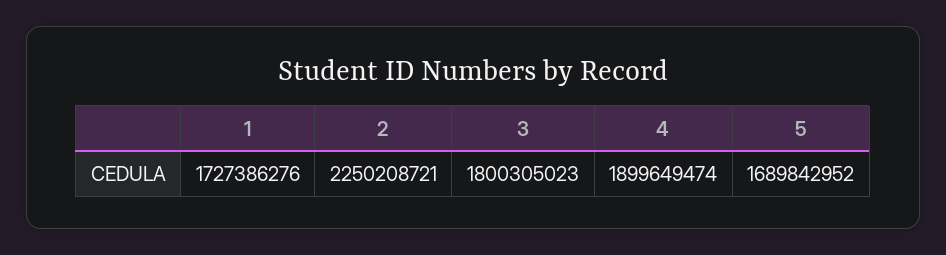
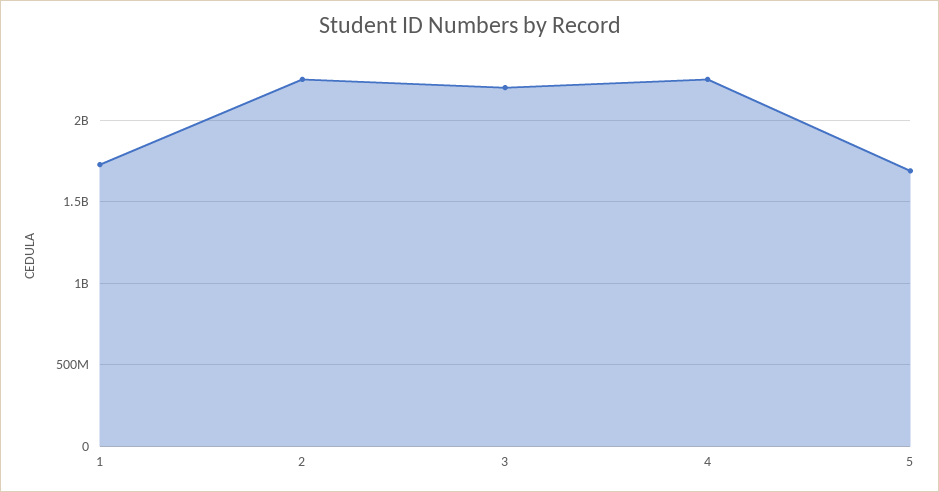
3: 1800305023 -> 2200000000
4: 1899649474 -> 2250000000

